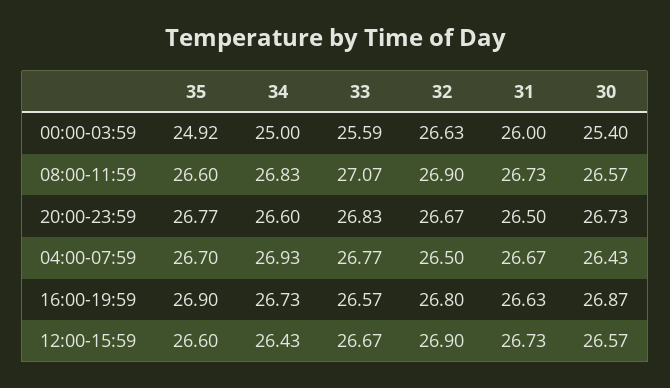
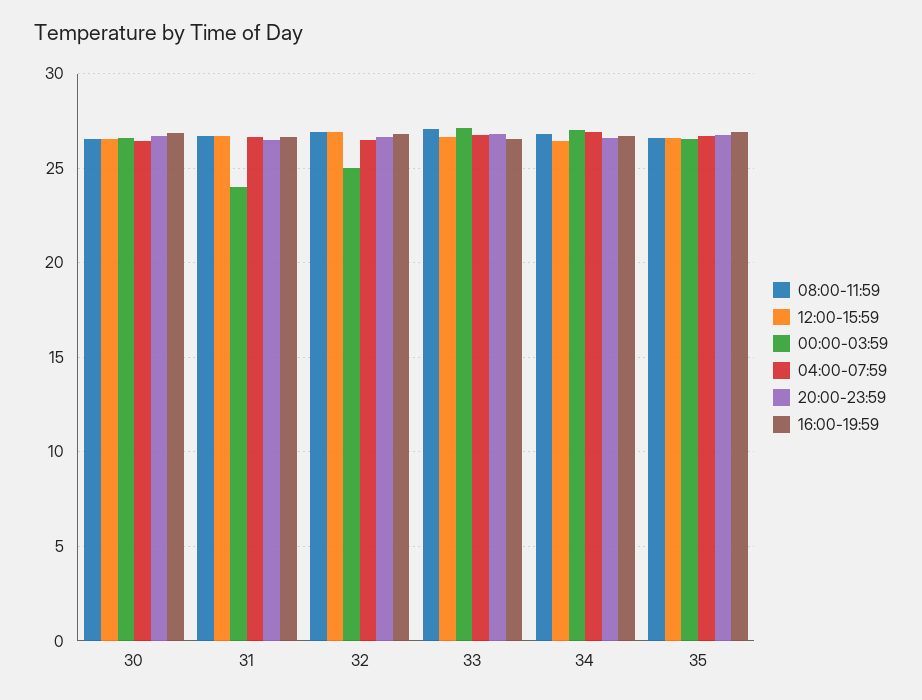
00:00-03:59, 35: 24.92 -> 26.5
00:00-03:59, 34: 25 -> 27
00:00-03:59, 33: 25.59 -> 27
00:00-03:59, 32: 26.63 -> 25
00:00-03:59, 31: 26 -> 24
00:00-03:59, 30: 25.4 -> 26.5

